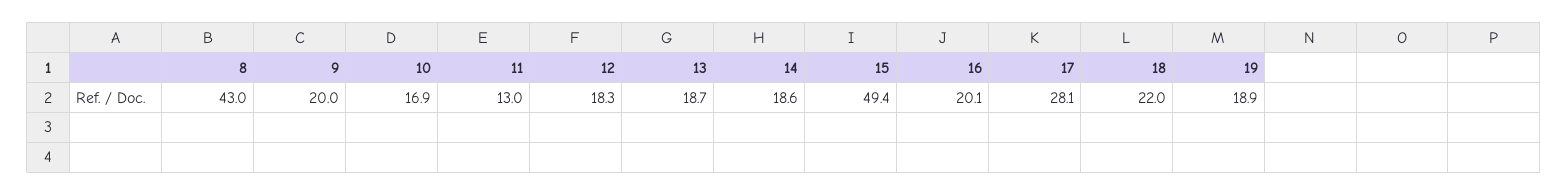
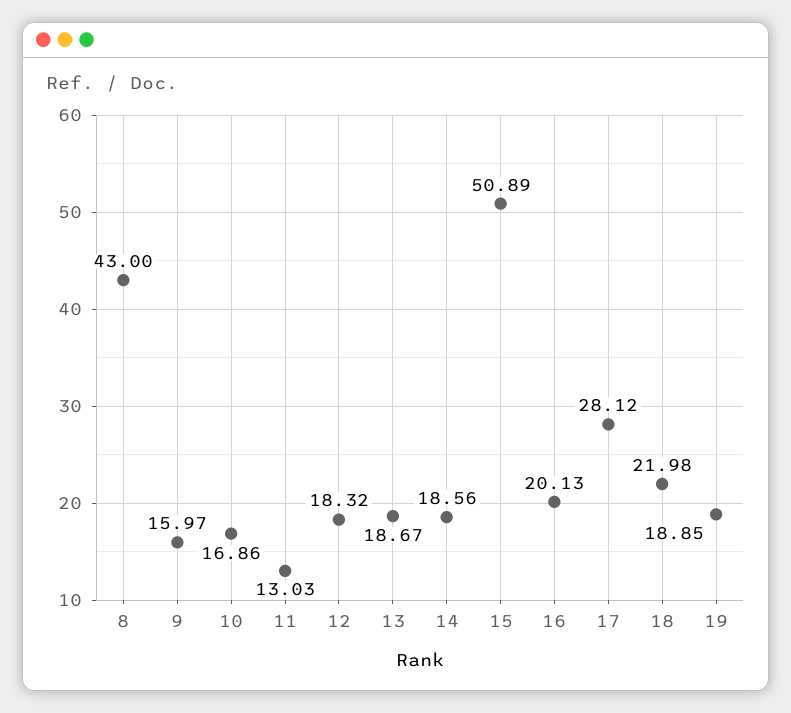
9: 20 -> 15.97
15: 49.4 -> 50.89

